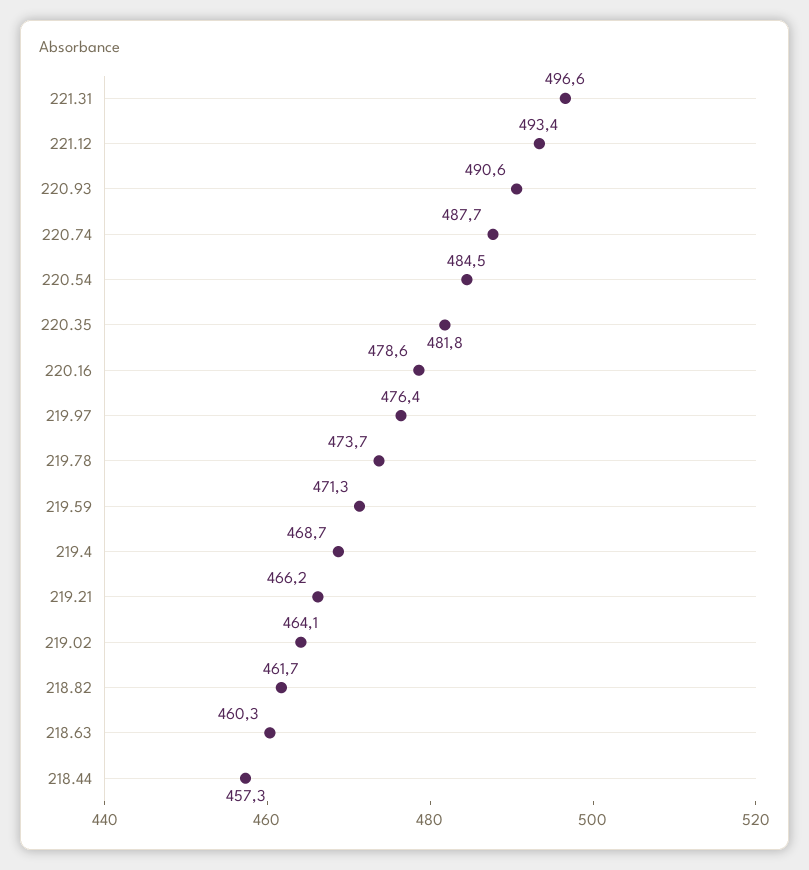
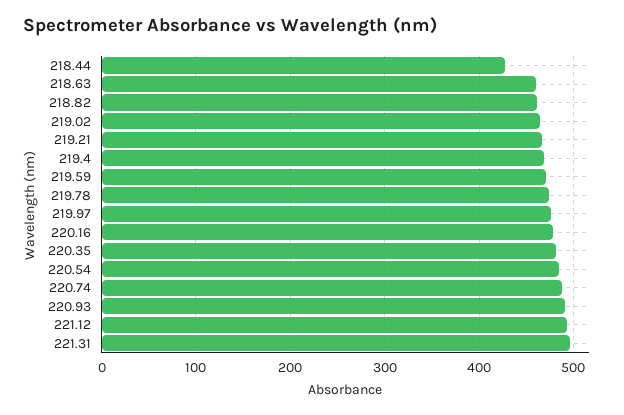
218.44: 457.3 -> 430

